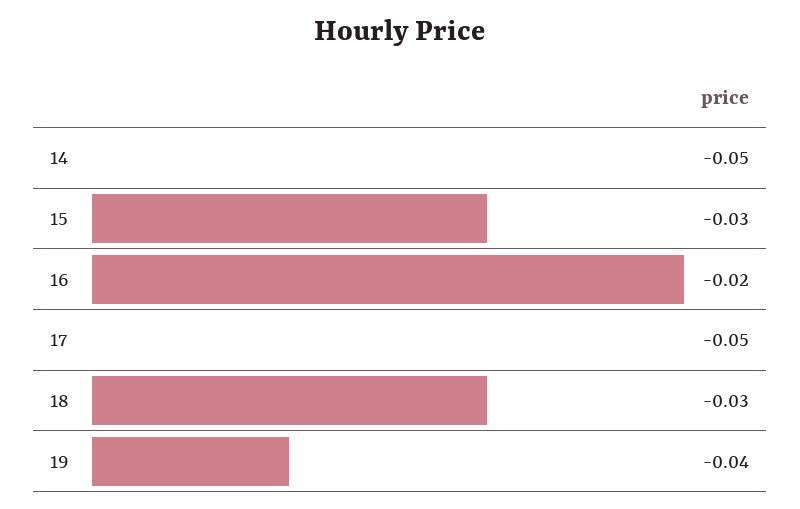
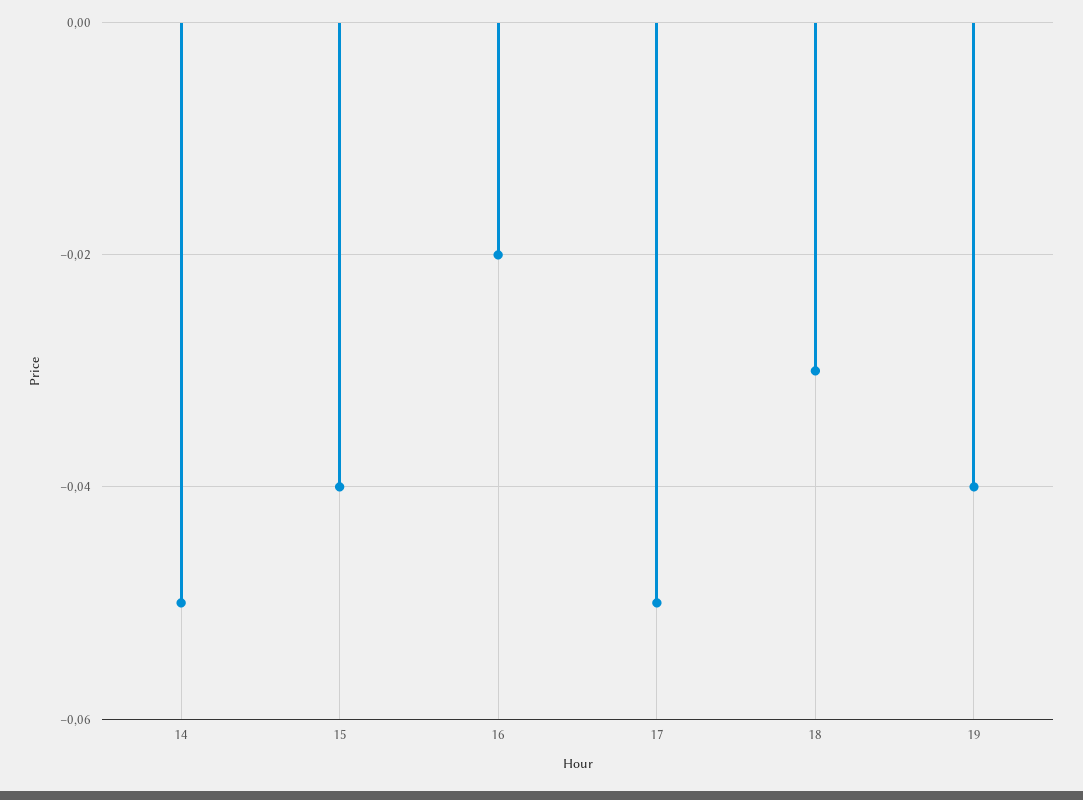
15: -0.03 -> -0.04

